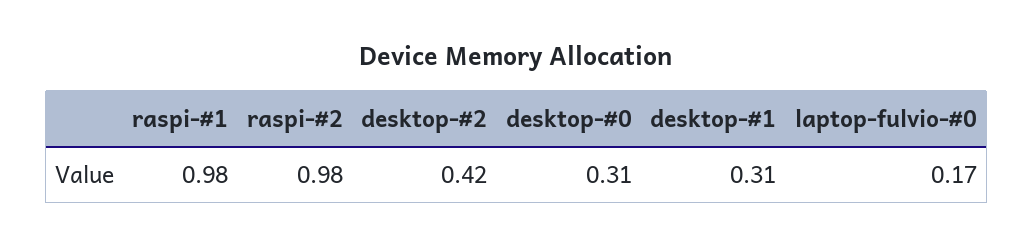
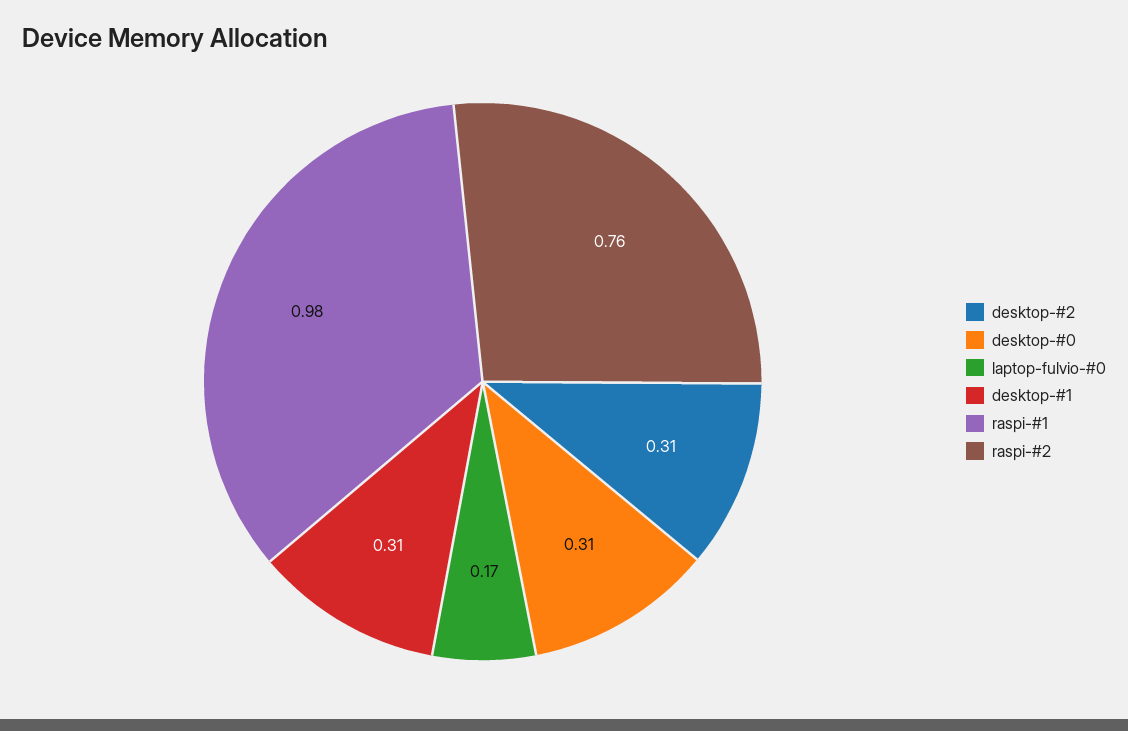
raspi-#2: 0.98 -> 0.76
desktop-#2: 0.42 -> 0.31

